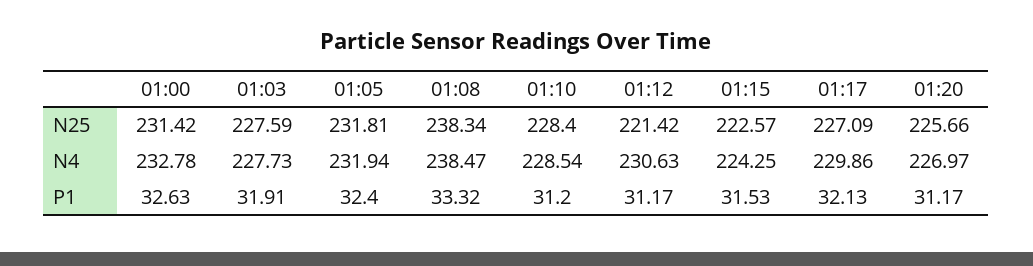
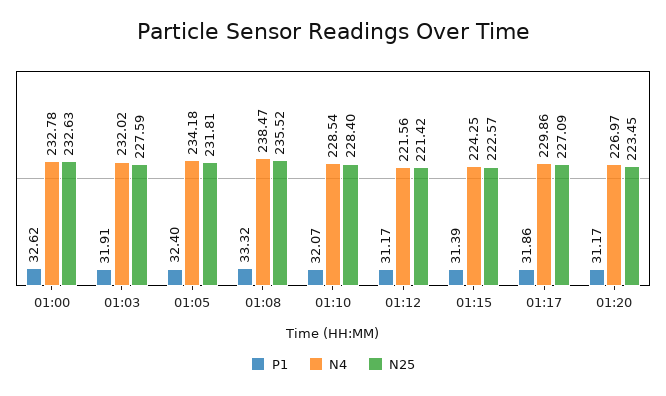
N25, 01:00: 231.42 -> 232.63
N25, 01:08: 238.34 -> 235.52
N25, 01:20: 225.66 -> 223.45
N4, 01:03: 227.73 -> 232.02
N4, 01:05: 231.94 -> 234.18
N4, 01:12: 230.63 -> 221.56
P1, 01:00: 32.63 -> 32.62
P1, 01:10: 31.2 -> 32.07
P1, 01:15: 31.53 -> 31.39
P1, 01:17: 32.13 -> 31.86

